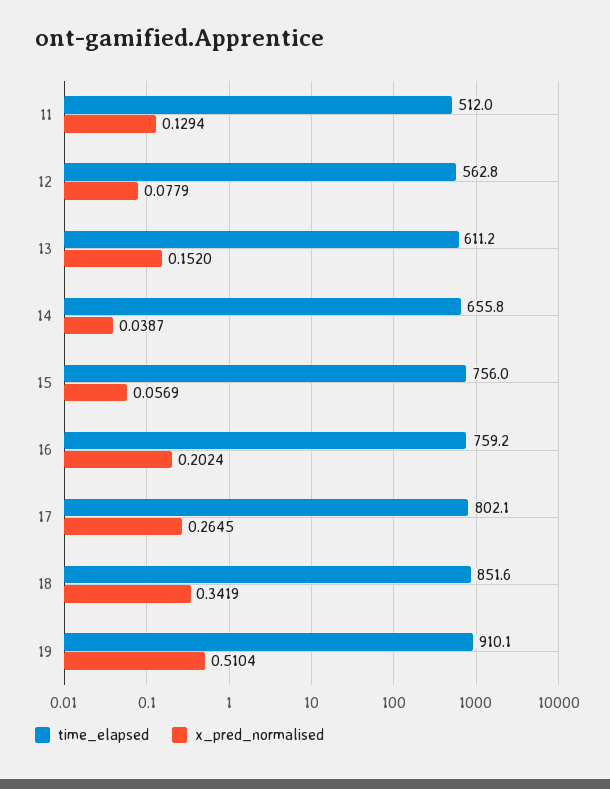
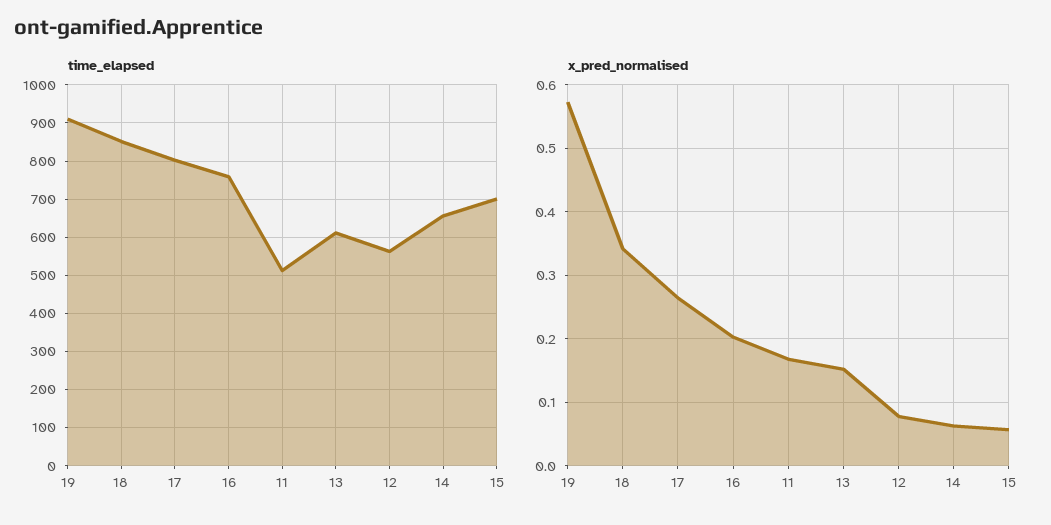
x_pred_normalised, 11: 0.1294 -> 0.17
x_pred_normalised, 14: 0.0387 -> 0.06
time_elapsed, 15: 756 -> 700
x_pred_normalised, 19: 0.5104 -> 0.57

